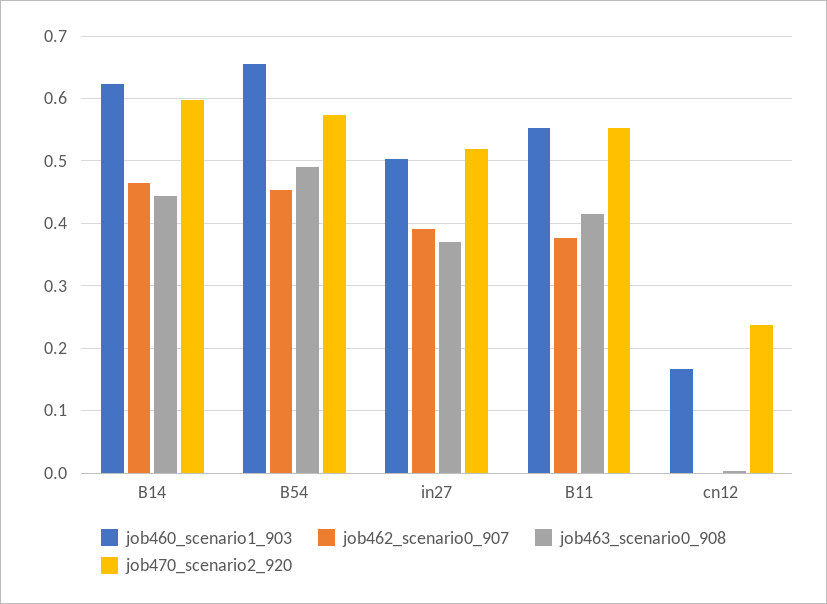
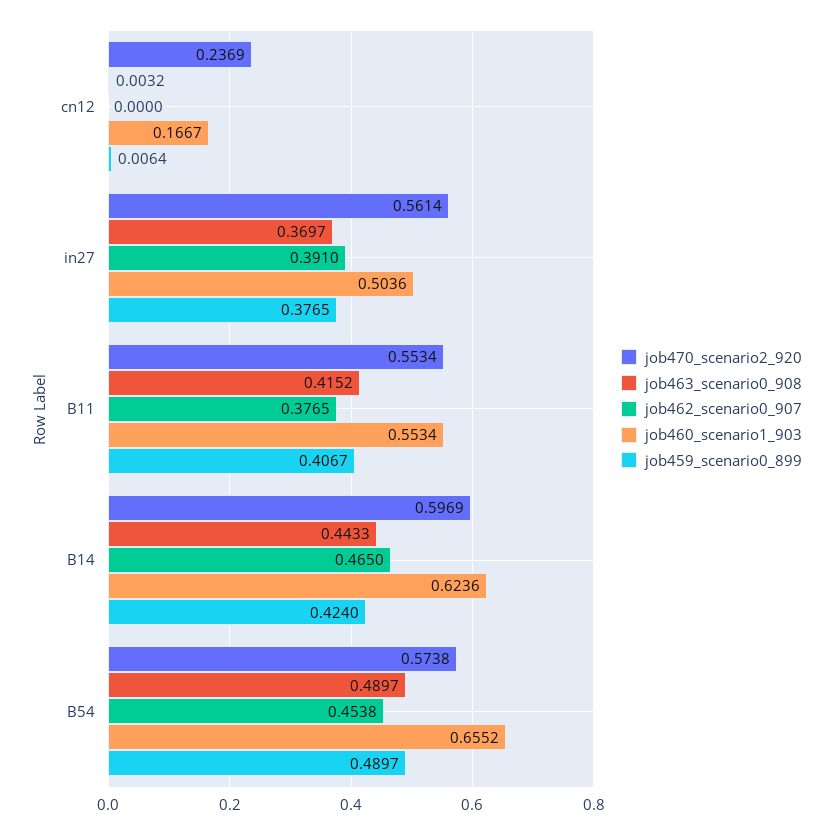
job470_scenario2_920, in27: 0.52 -> 0.5614
job459_scenario0_899, cn12: none -> 0.0064
job459_scenario0_899, in27: none -> 0.3765
job459_scenario0_899, B11: none -> 0.4067
job459_scenario0_899, B14: none -> 0.424
job459_scenario0_899, B54: none -> 0.4897

